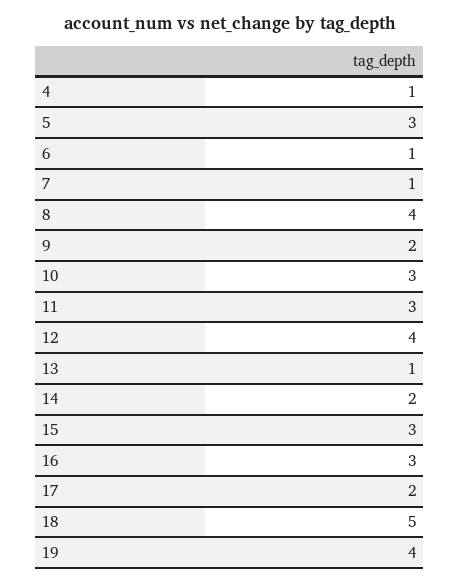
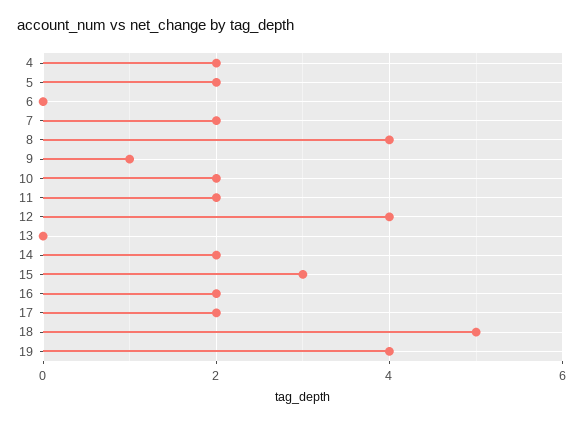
4: 1 -> 2
5: 3 -> 2
6: 1 -> 0
7: 1 -> 2
9: 2 -> 1
10: 3 -> 2
11: 3 -> 2
13: 1 -> 0
16: 3 -> 2

